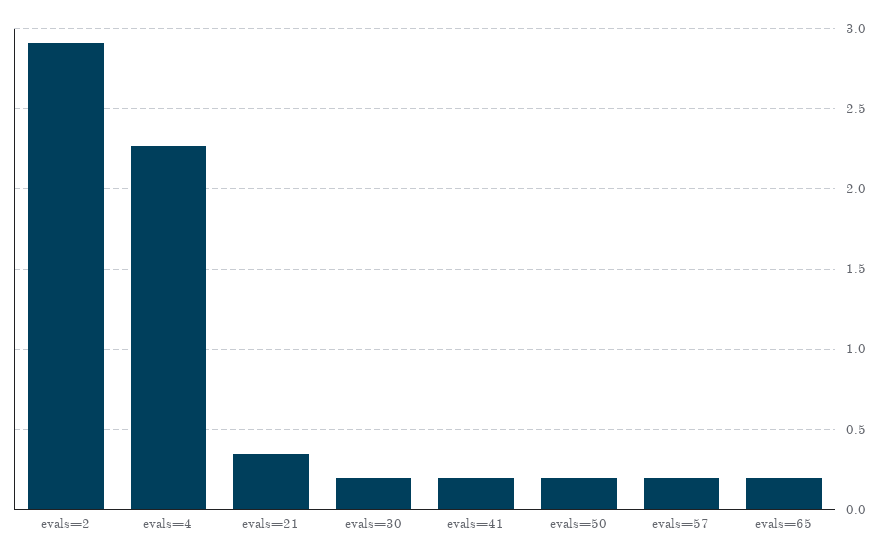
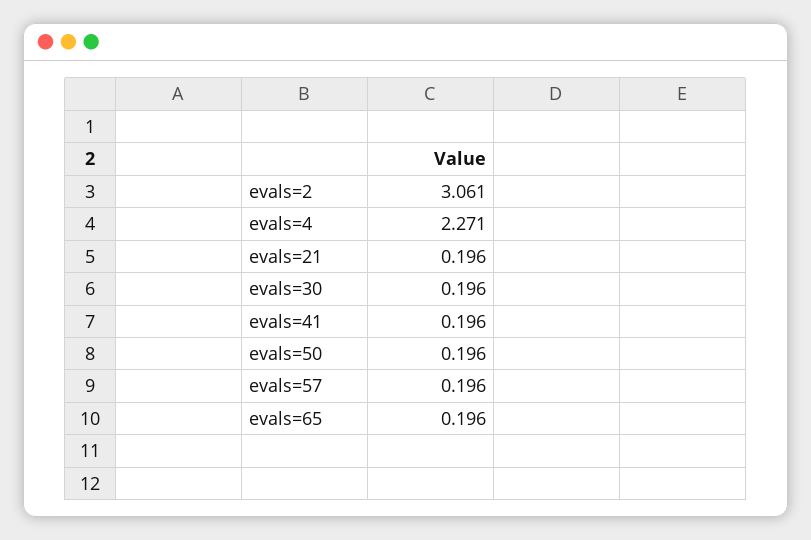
evals=2: 2.9 -> 3.061
evals=21: 0.35 -> 0.196

